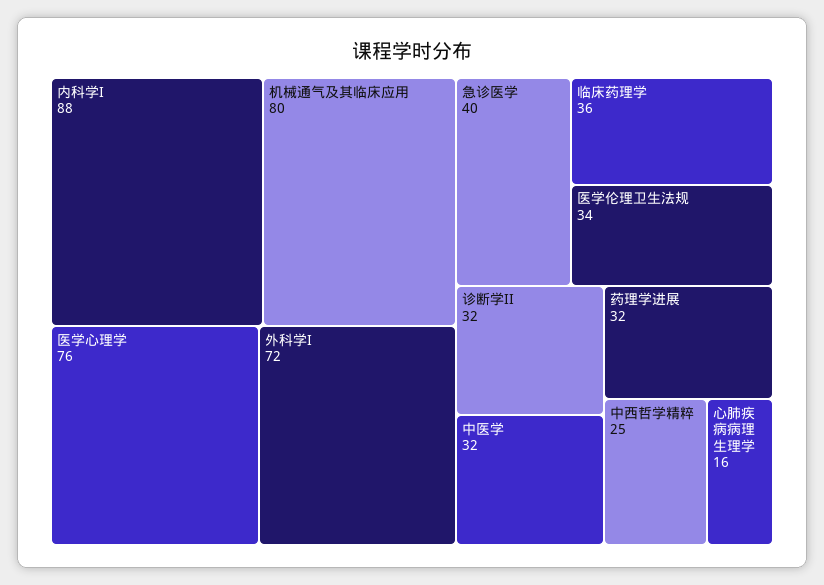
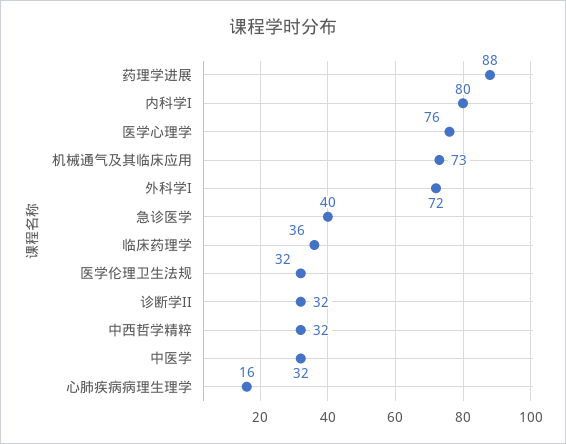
内科学I: 88 -> 80
机械通气及其临床应用: 80 -> 73
医学伦理卫生法规: 34 -> 32
药理学进展: 32 -> 88
中西哲学精粹: 25 -> 32

